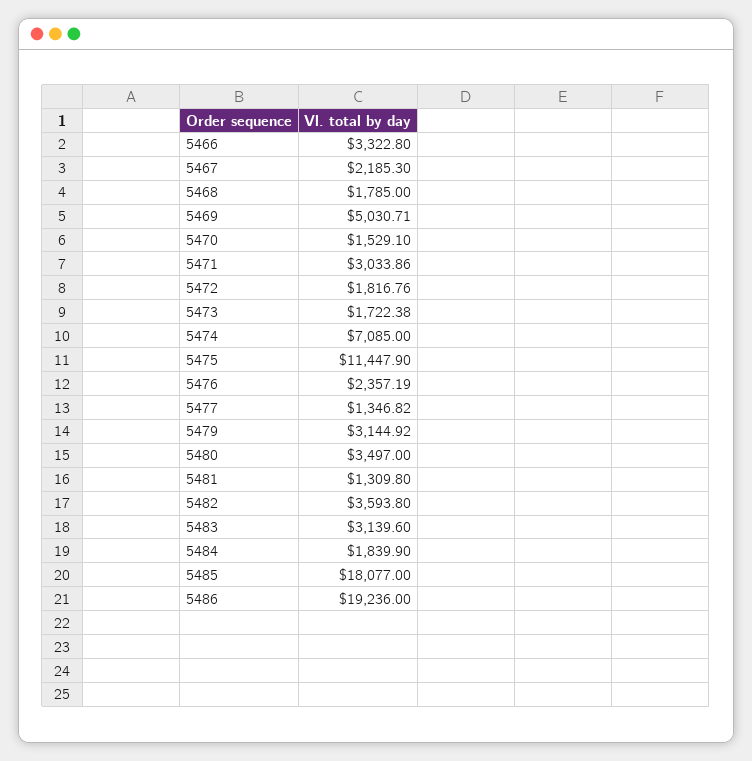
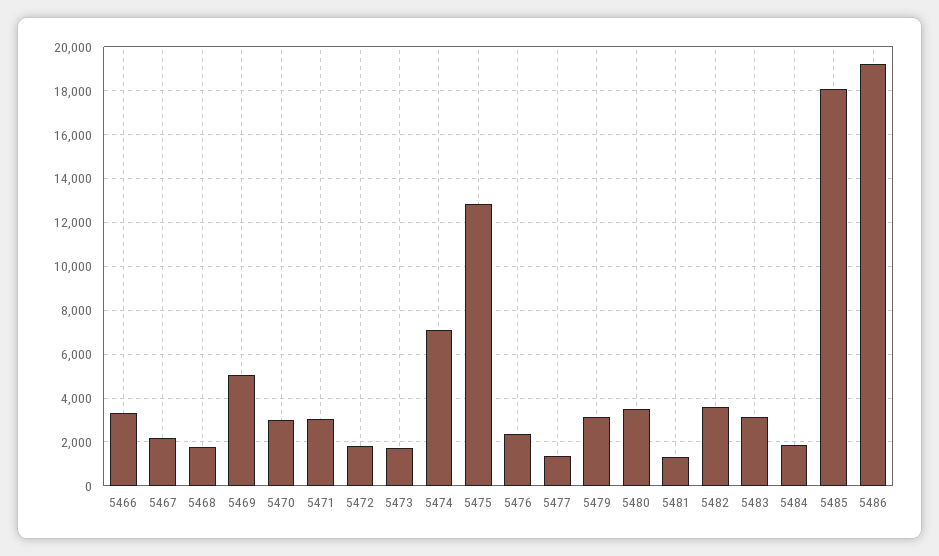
5470: 1529.1 -> 3000
5475: 11447.9 -> 13000

